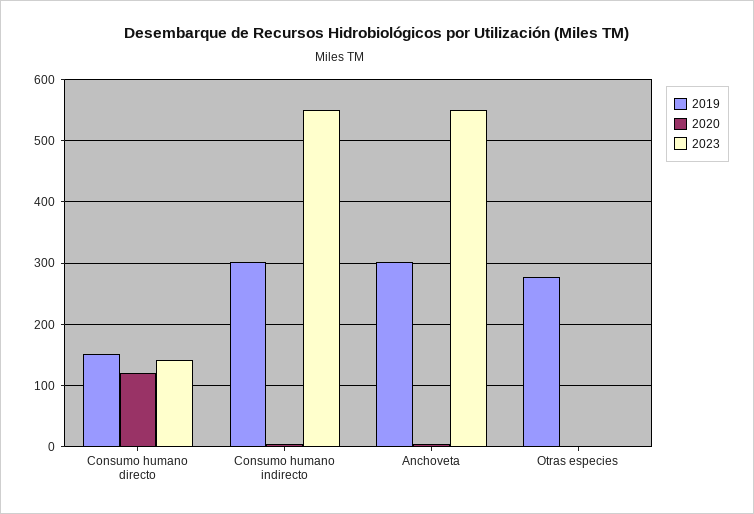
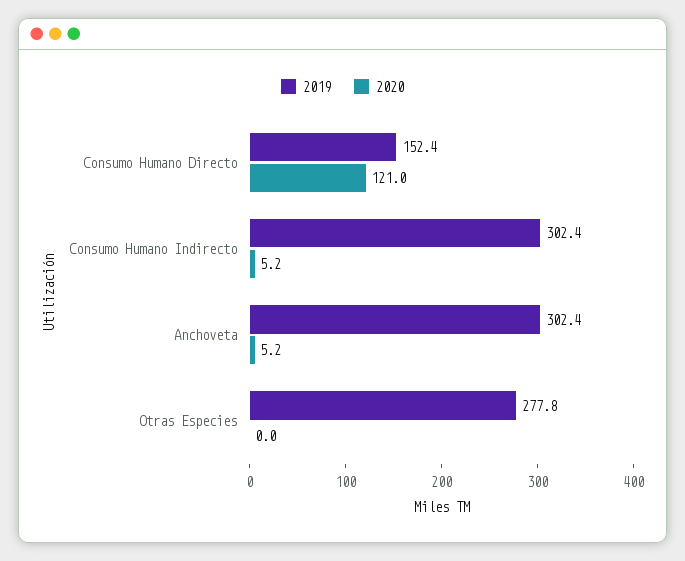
2023, Consumo humano directo: 140 -> none
2023, Consumo humano indirecto: 550 -> none
2023, Anchoveta: 550 -> none
2023, Otras especies: 0 -> none

